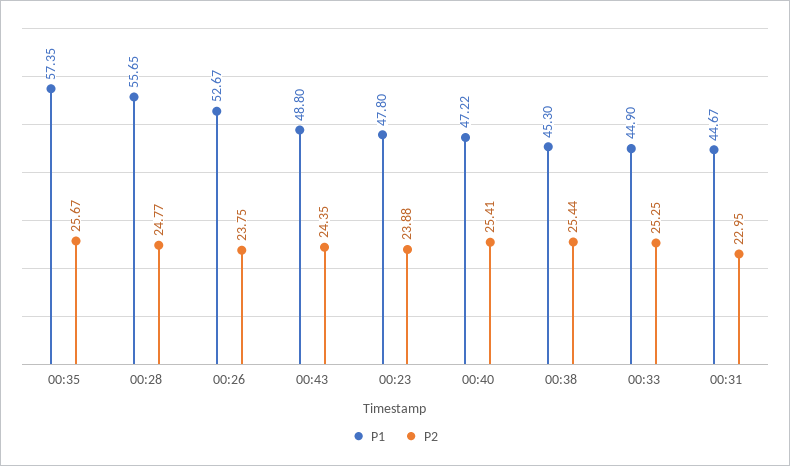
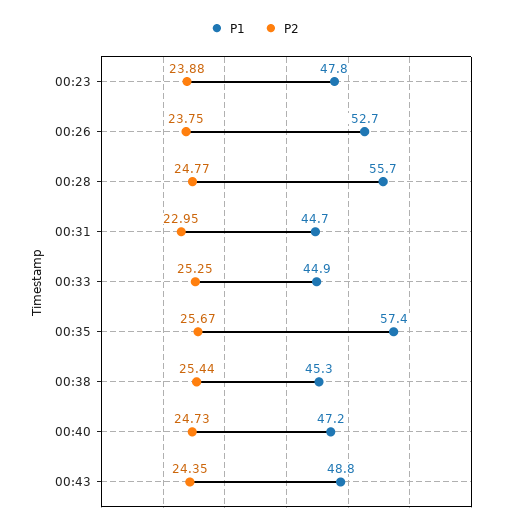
P2, 00:40: 25.41 -> 24.73

